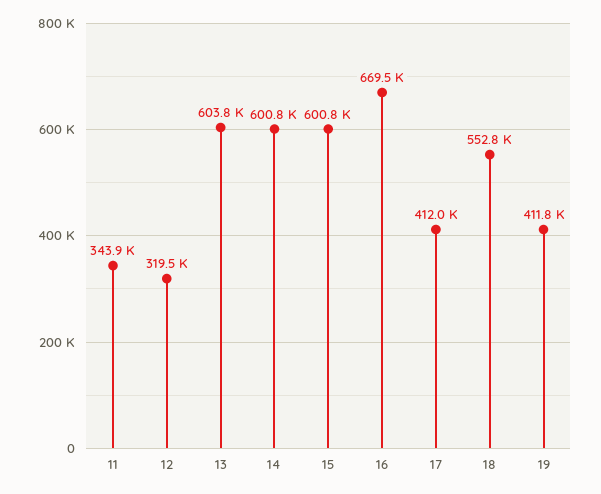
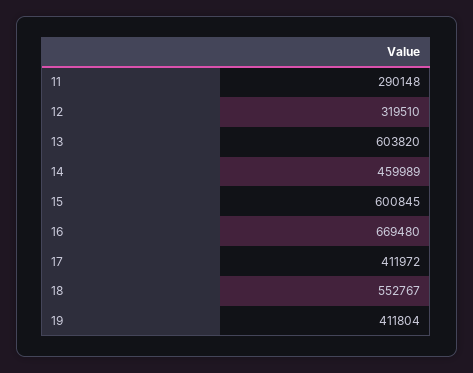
11: 343900 -> 290148
14: 600800 -> 459989

